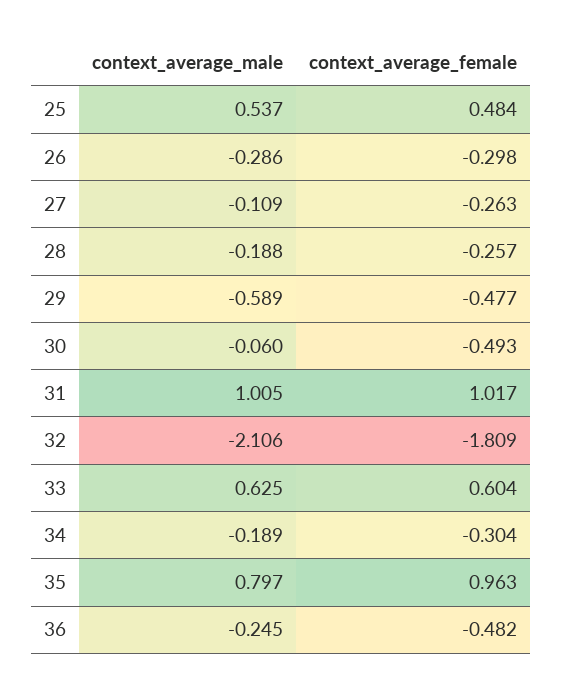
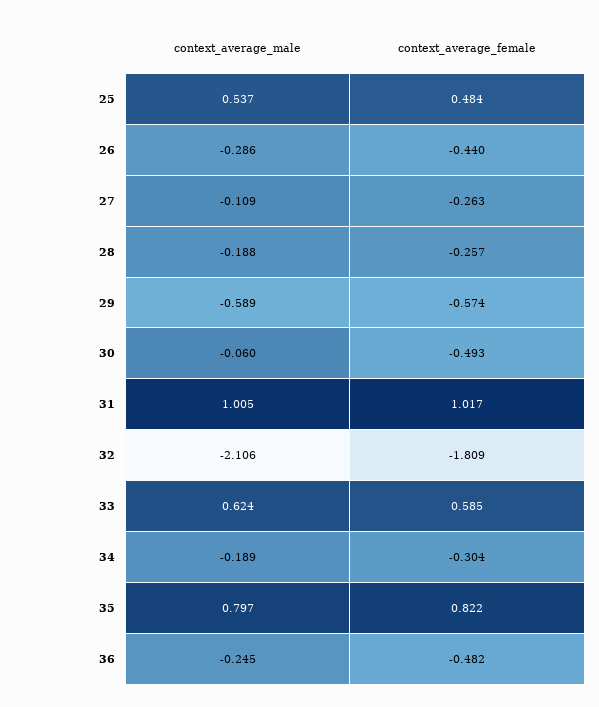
context_average_female, 26: -0.298 -> -0.44
context_average_female, 29: -0.477 -> -0.574
context_average_male, 33: 0.625 -> 0.624
context_average_female, 33: 0.604 -> 0.585
context_average_female, 35: 0.963 -> 0.822

